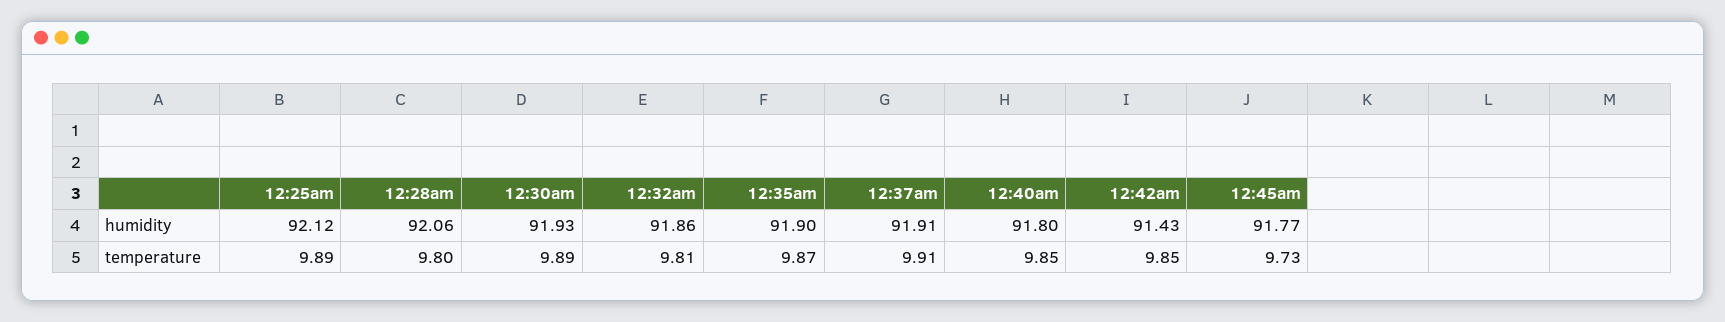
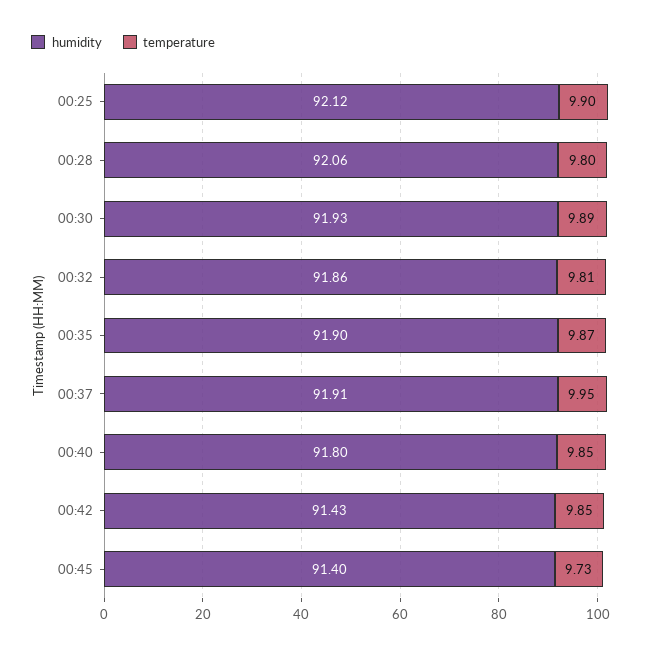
humidity, 12:45am: 91.77 -> 91.4
temperature, 12:25am: 9.89 -> 9.9
temperature, 12:37am: 9.91 -> 9.95

